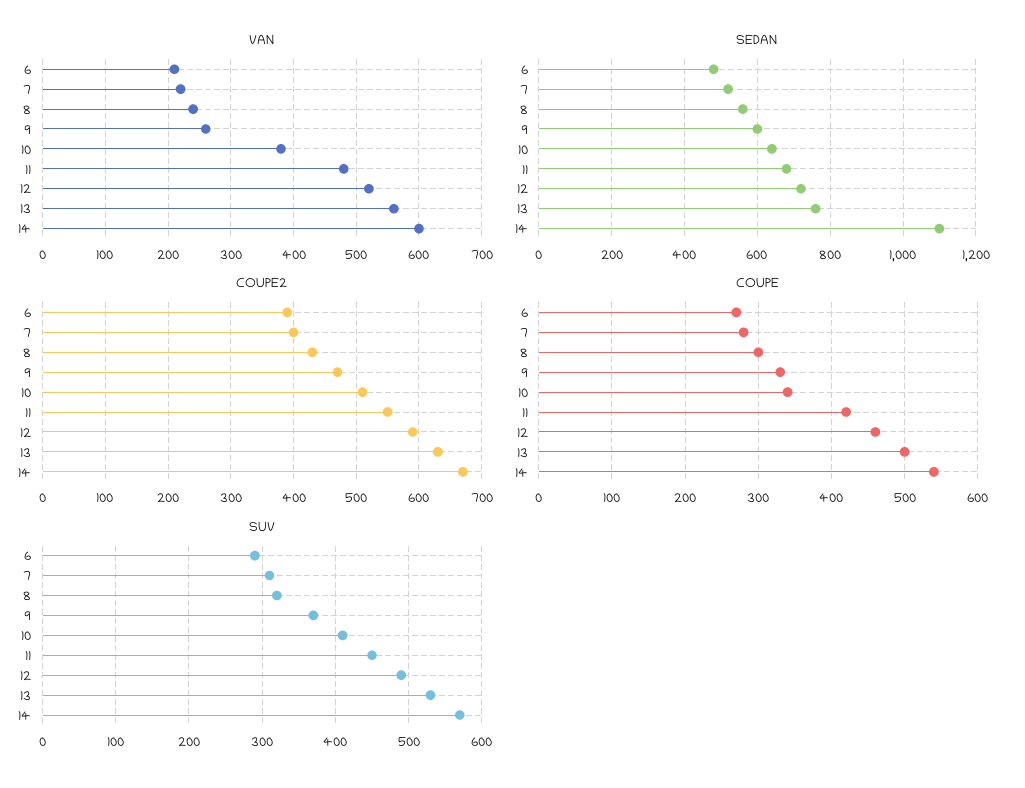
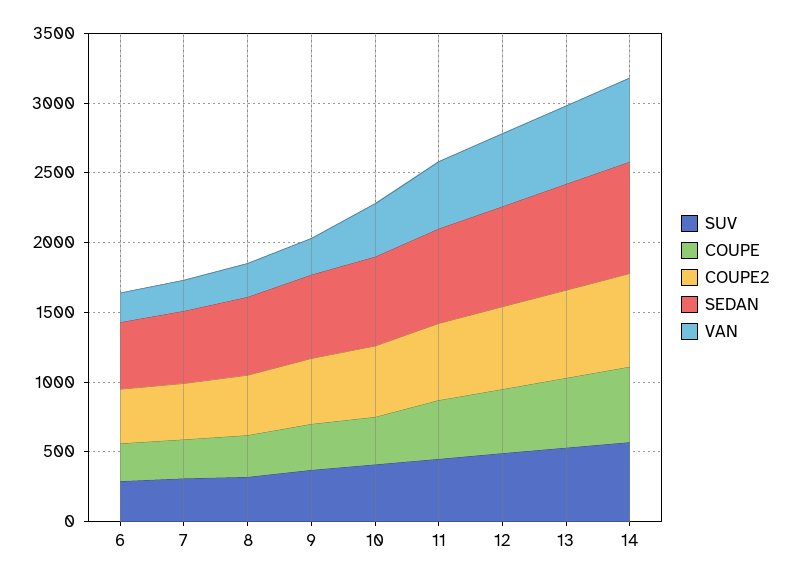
SEDAN, 14: 1100 -> 800

